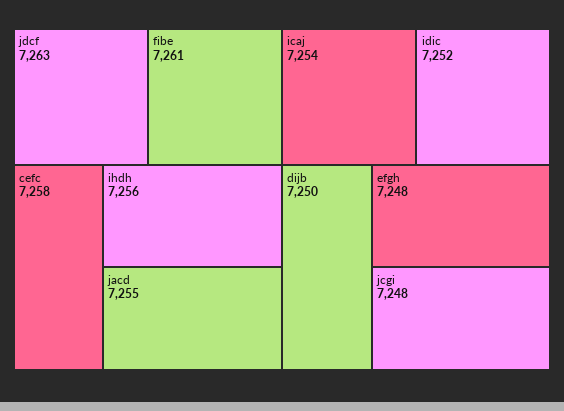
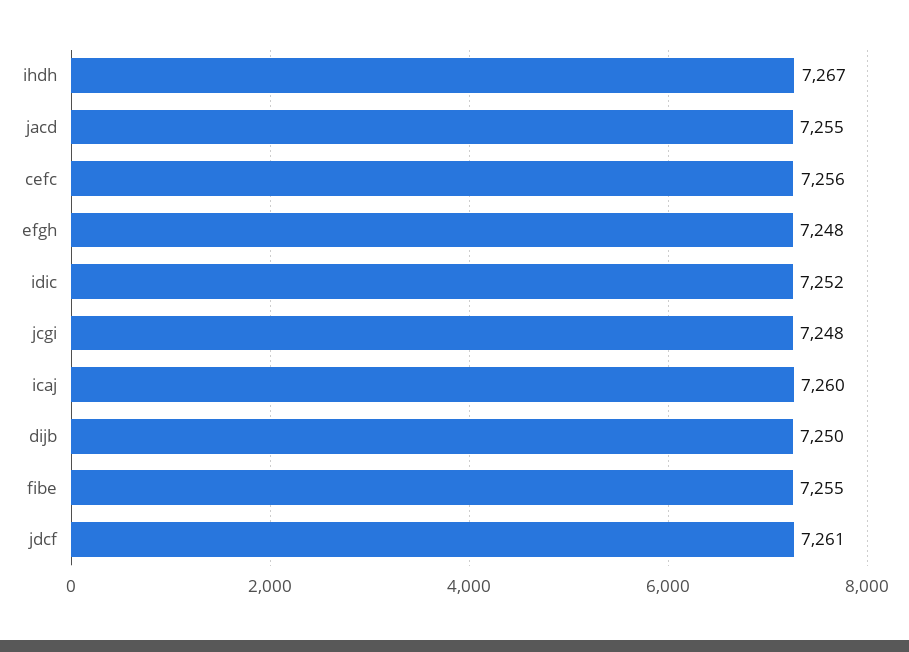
jdcf: 7263 -> 7261
fibe: 7261 -> 7255
cefc: 7258 -> 7256
ihdh: 7256 -> 7267
icaj: 7254 -> 7260

